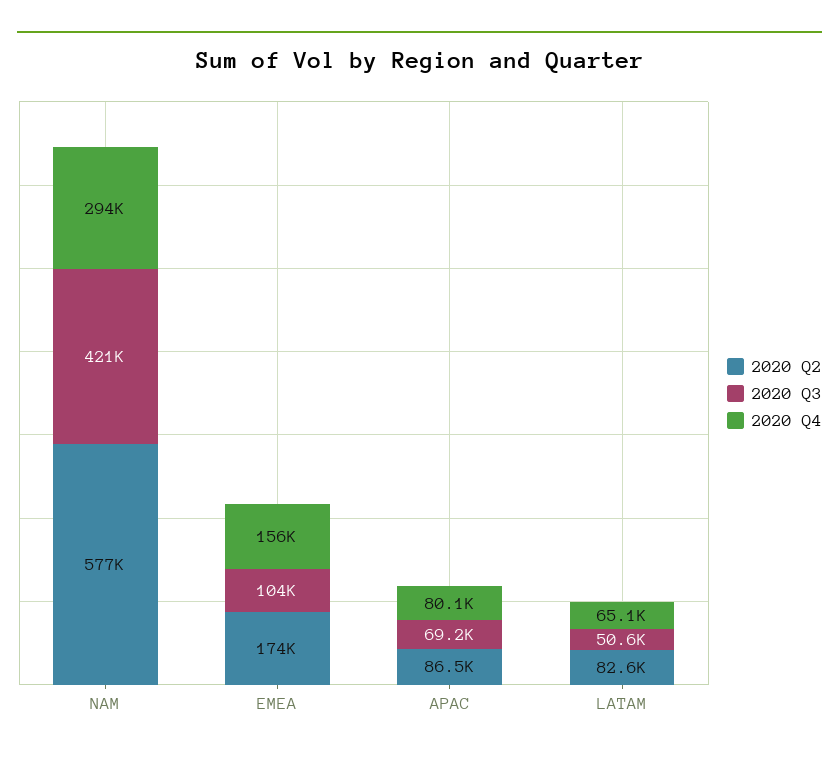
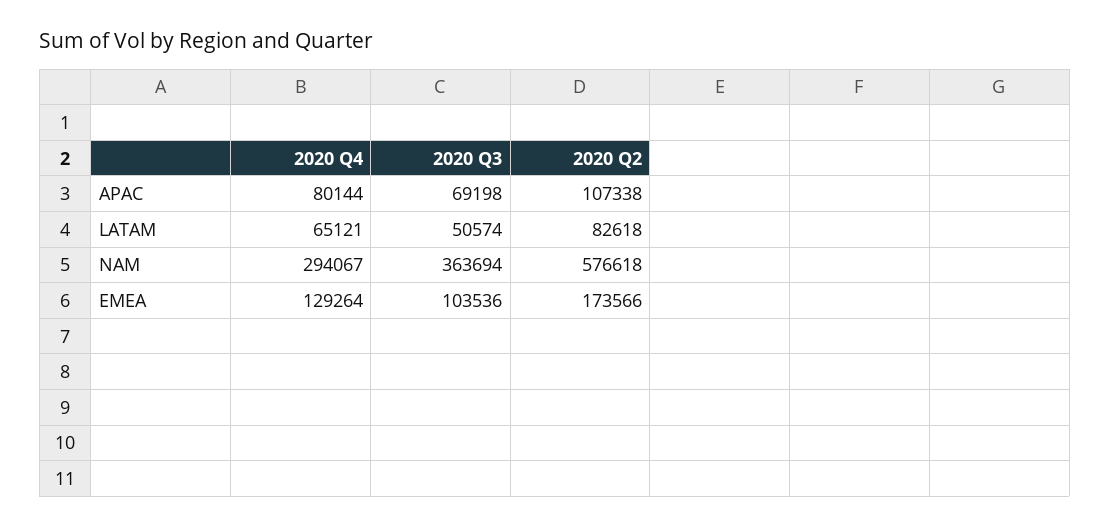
2020 Q3, NAM: 421000 -> 363694
2020 Q4, EMEA: 156000 -> 129264
2020 Q2, APAC: 86500 -> 107338

